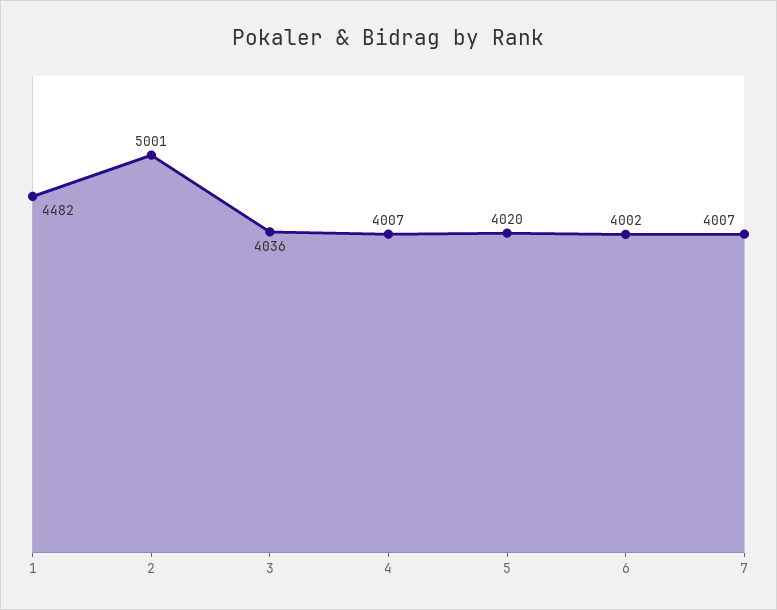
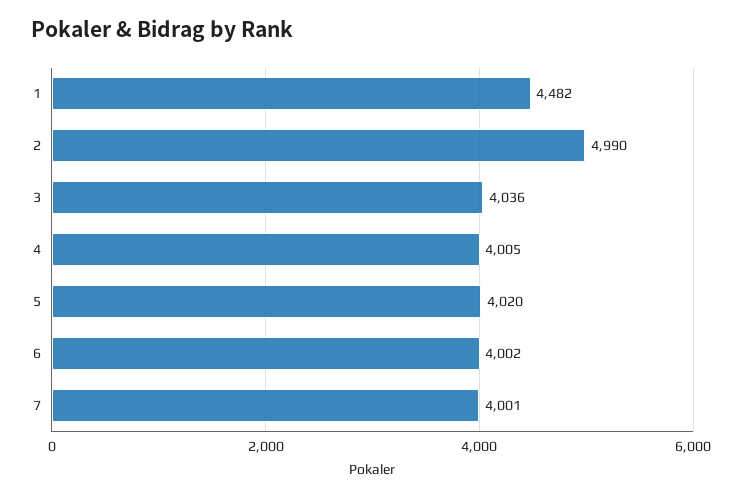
2: 5001 -> 4990
4: 4007 -> 4005
7: 4007 -> 4001

